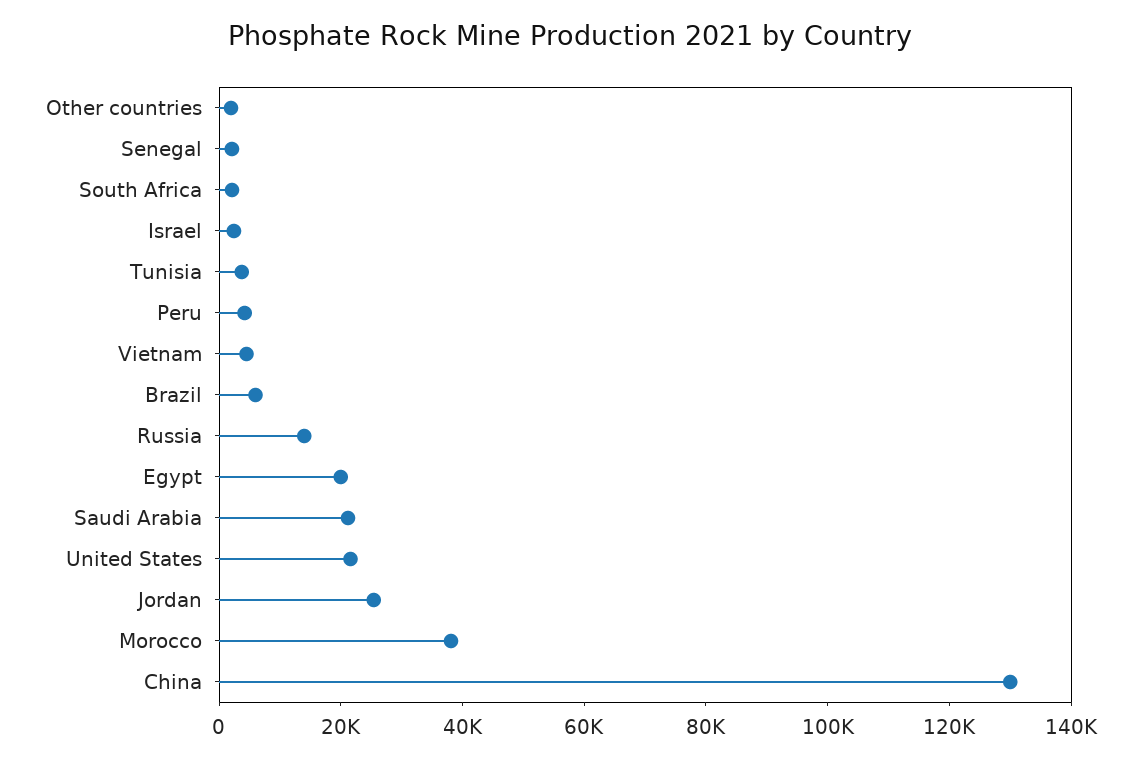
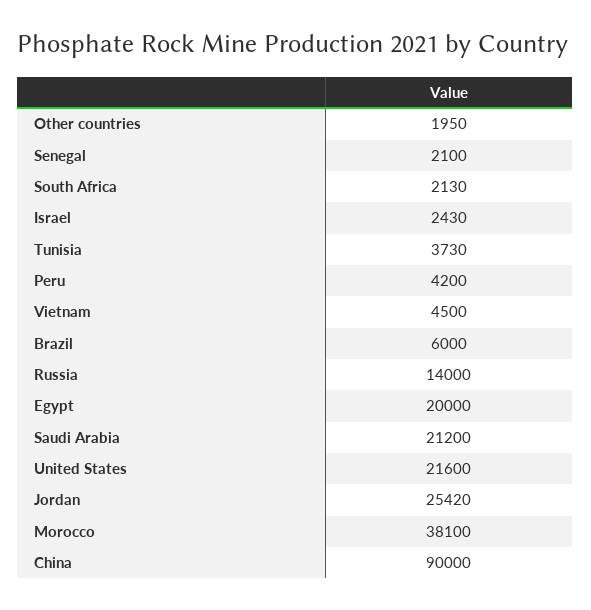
China: 130000 -> 90000

